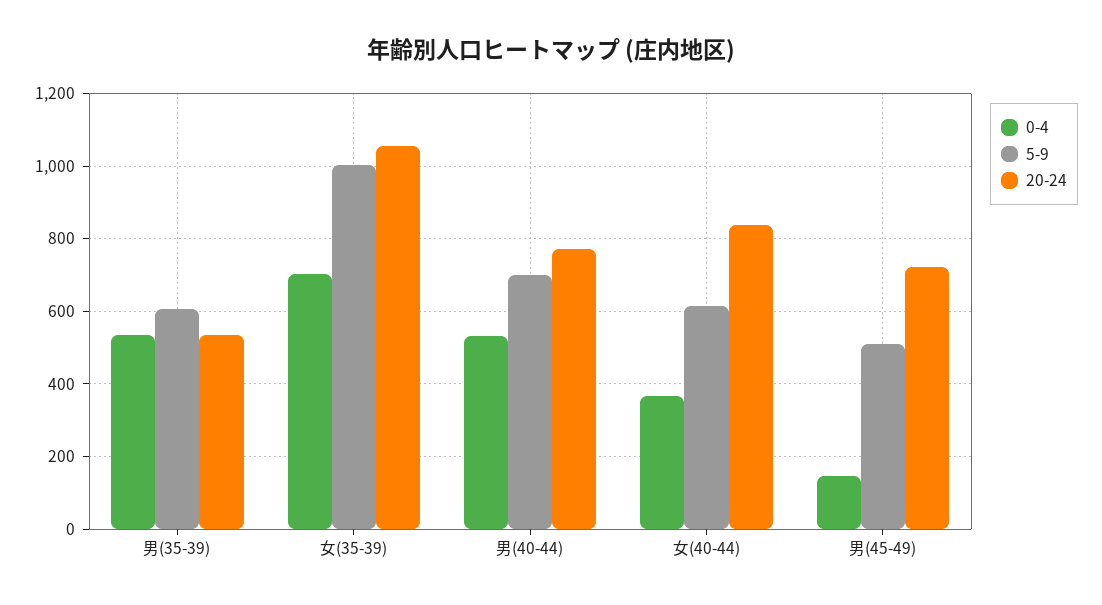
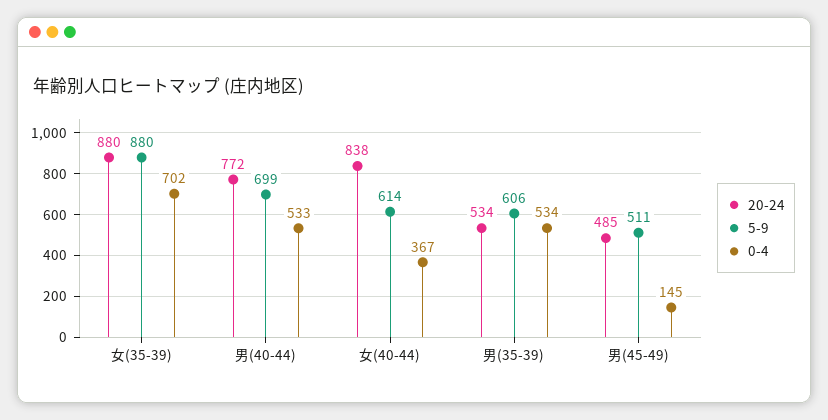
5-9, 女(35-39): 1000 -> 880
20-24, 女(35-39): 1060 -> 880
20-24, 男(45-49): 720 -> 485

